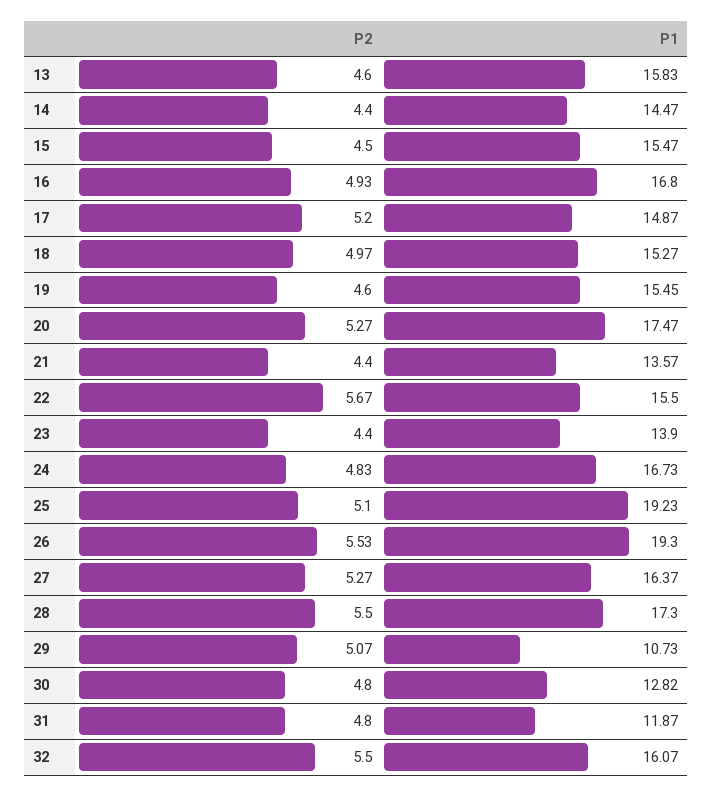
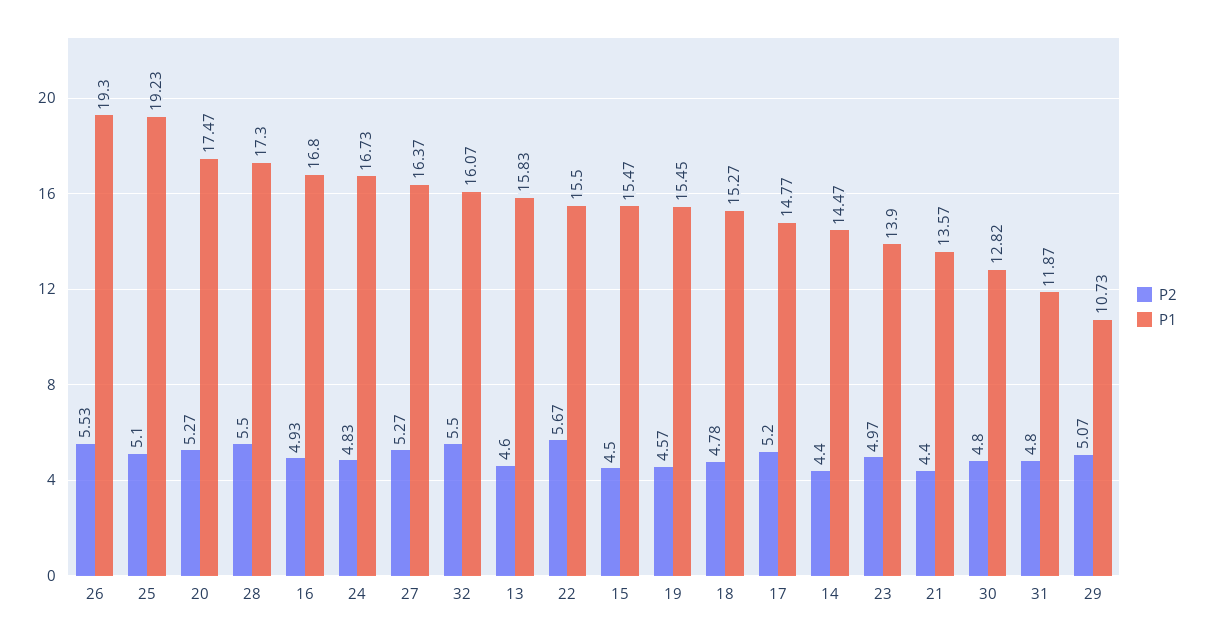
P1, 17: 14.87 -> 14.77
P2, 18: 4.97 -> 4.78
P2, 19: 4.6 -> 4.57
P2, 23: 4.4 -> 4.97

